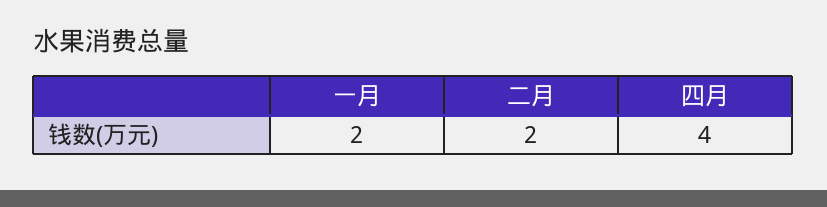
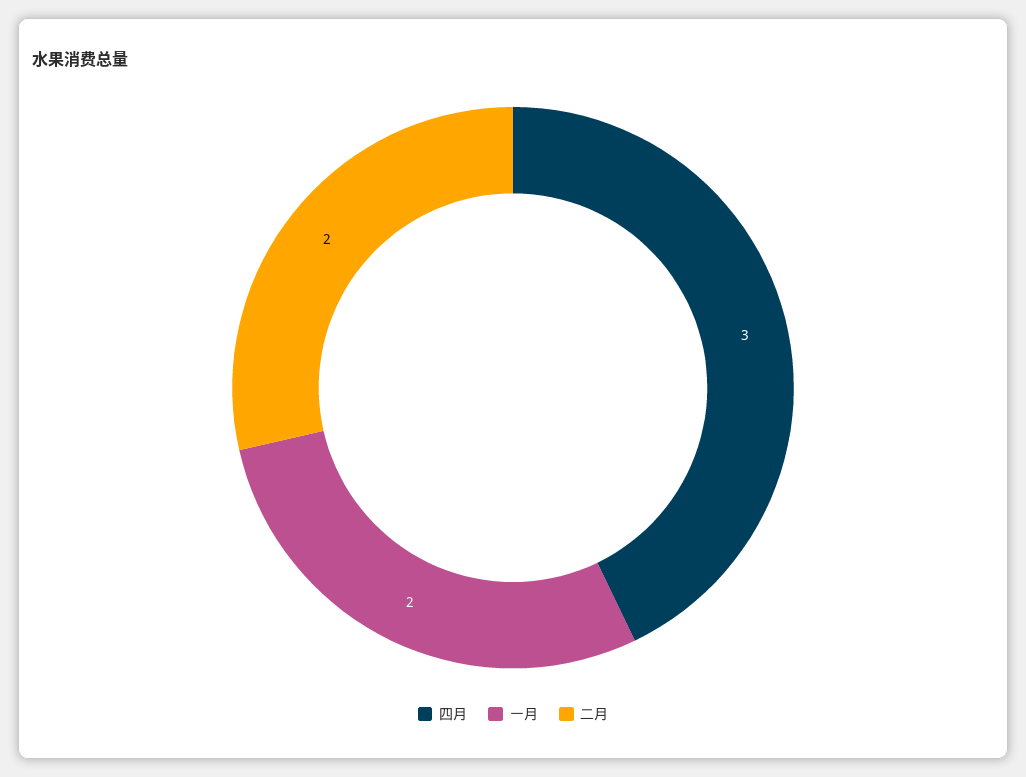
四月: 4 -> 3

